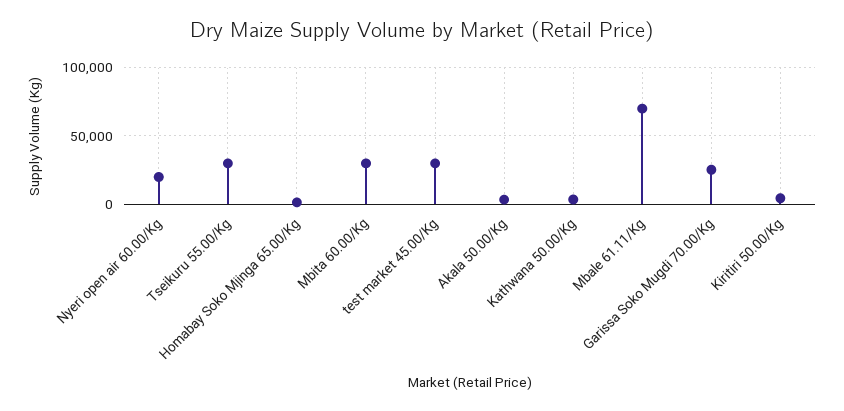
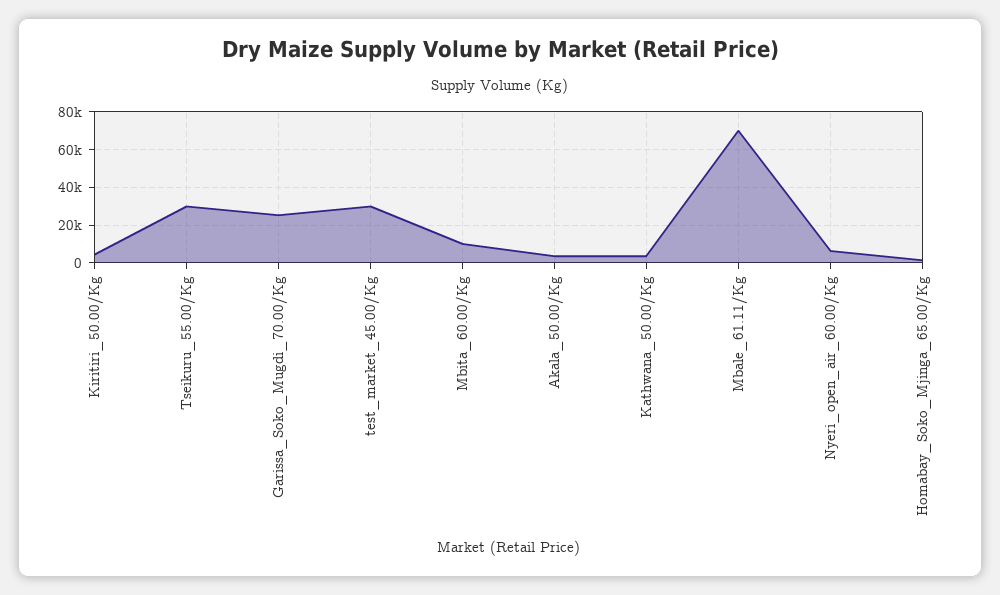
Nyeri open air 60.00/Kg: 20000 -> 5000
Mbita 60.00/Kg: 30000 -> 10000

